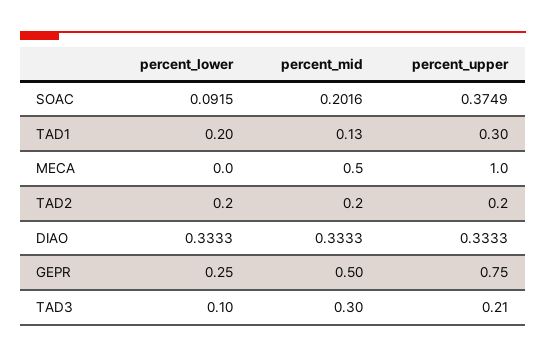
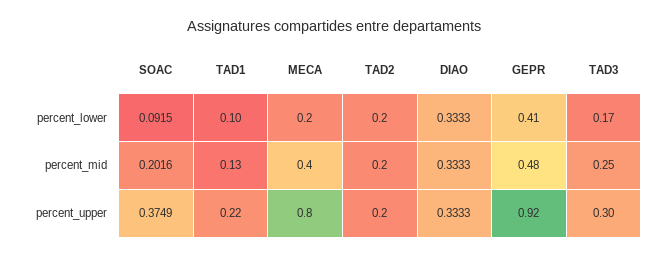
percent_lower, TAD1: 0.2 -> 0.1
percent_upper, TAD1: 0.3 -> 0.22
percent_lower, MECA: 0 -> 0.2
percent_mid, MECA: 0.5 -> 0.4
percent_upper, MECA: 1 -> 0.8
percent_lower, GEPR: 0.25 -> 0.41
percent_mid, GEPR: 0.5 -> 0.48
percent_upper, GEPR: 0.75 -> 0.92
percent_lower, TAD3: 0.1 -> 0.17
percent_mid, TAD3: 0.3 -> 0.25
percent_upper, TAD3: 0.21 -> 0.3

